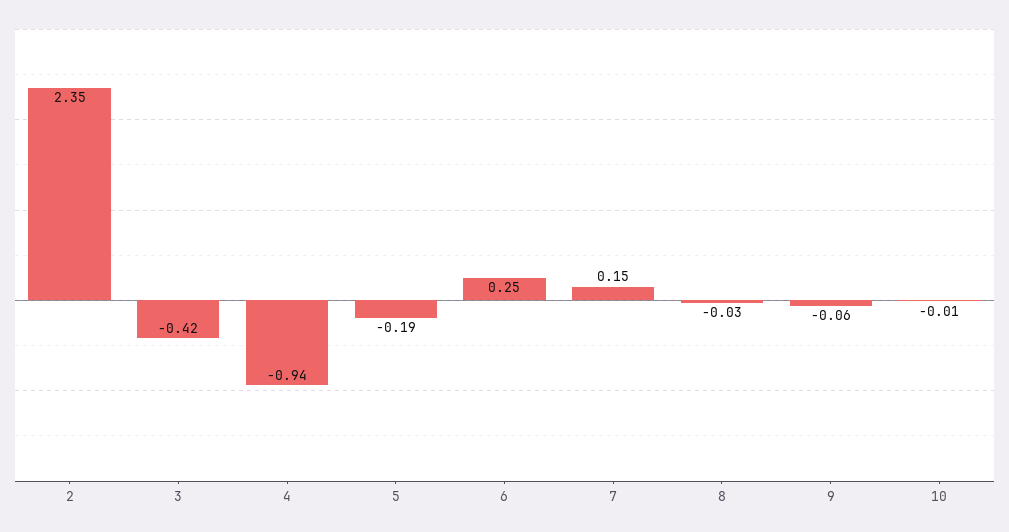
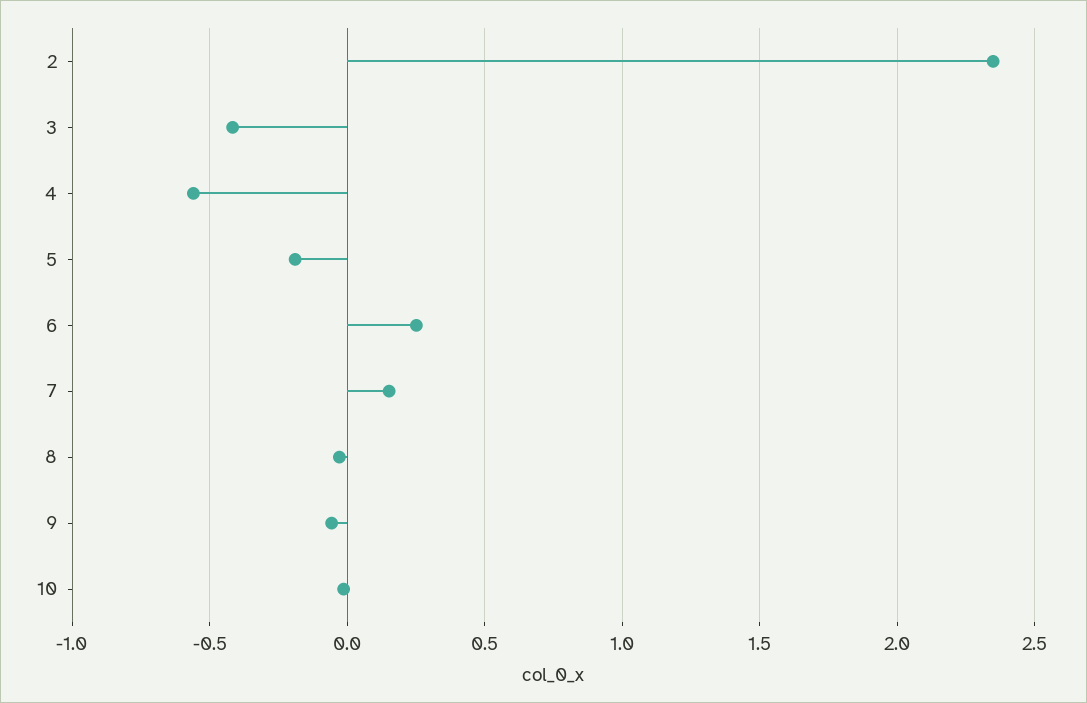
4: -0.94 -> -0.55

